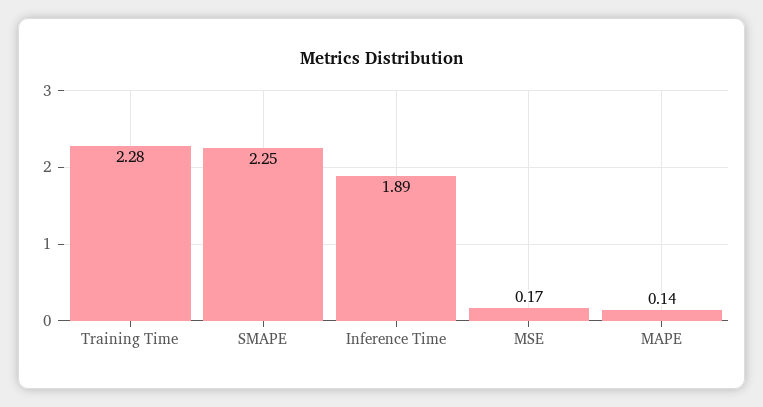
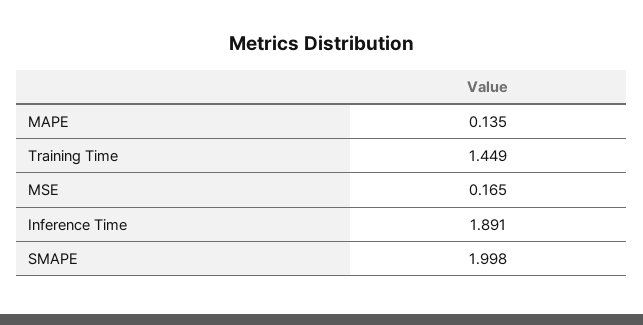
Training Time: 2.28 -> 1.449
SMAPE: 2.25 -> 1.998

